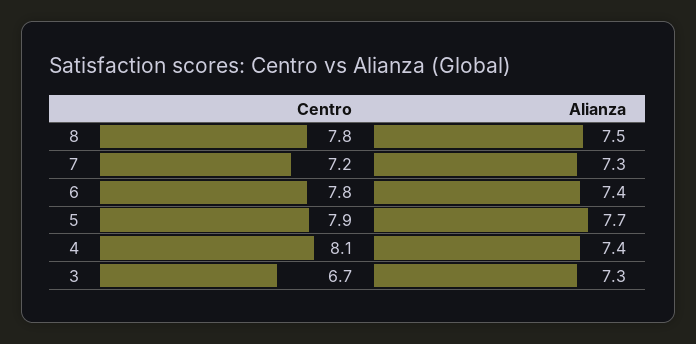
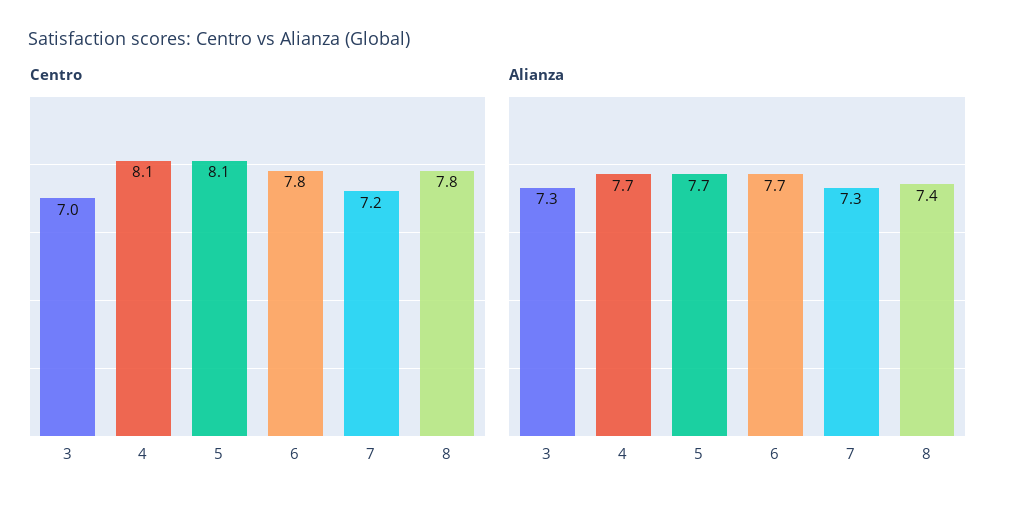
Alianza, 8: 7.5 -> 7.4
Alianza, 6: 7.4 -> 7.7
Centro, 5: 7.9 -> 8.1
Alianza, 4: 7.4 -> 7.7
Centro, 3: 6.7 -> 7

